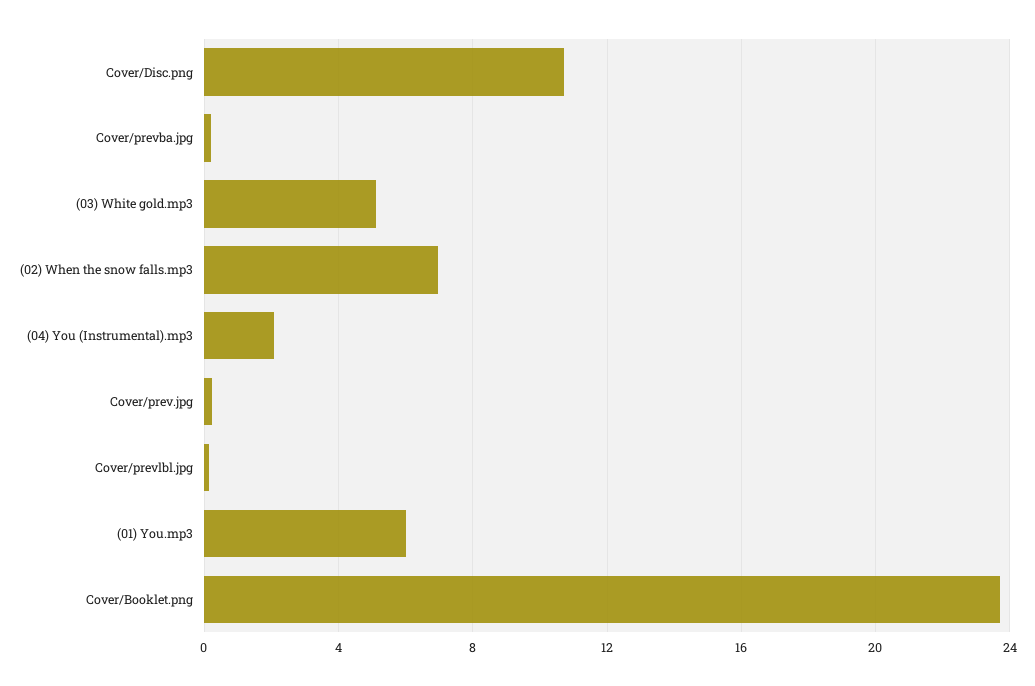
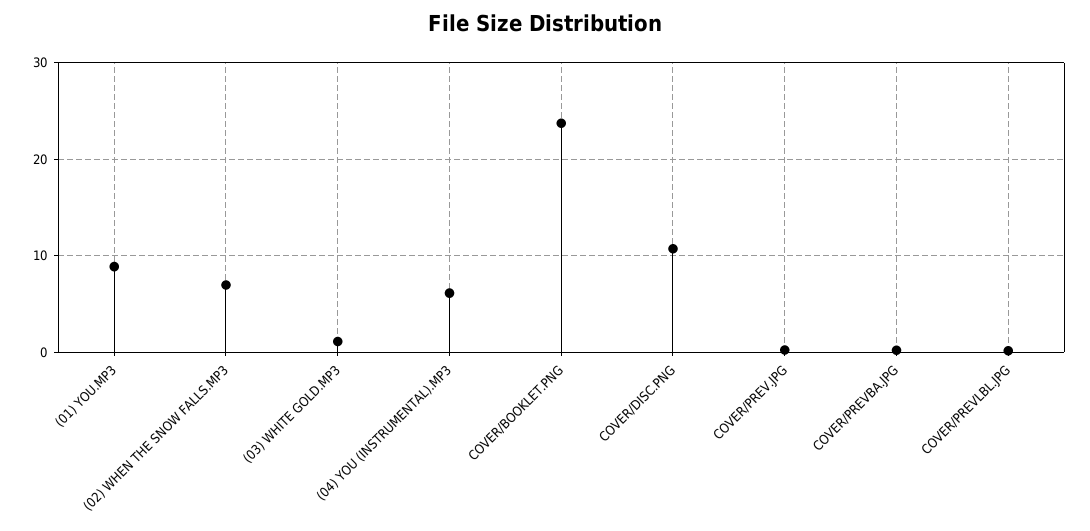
(03) White gold.mp3: 5 -> 1
(04) You (Instrumental).mp3: 2 -> 6
(01) You.mp3: 6 -> 9

